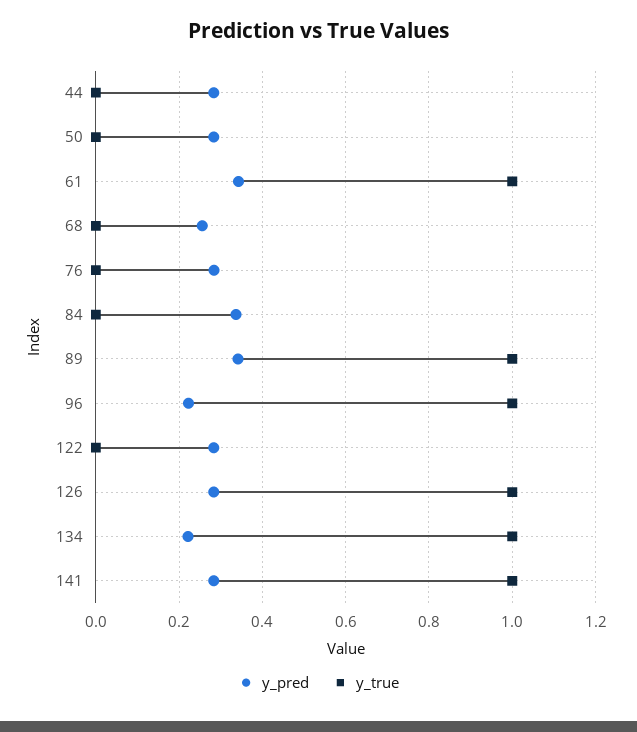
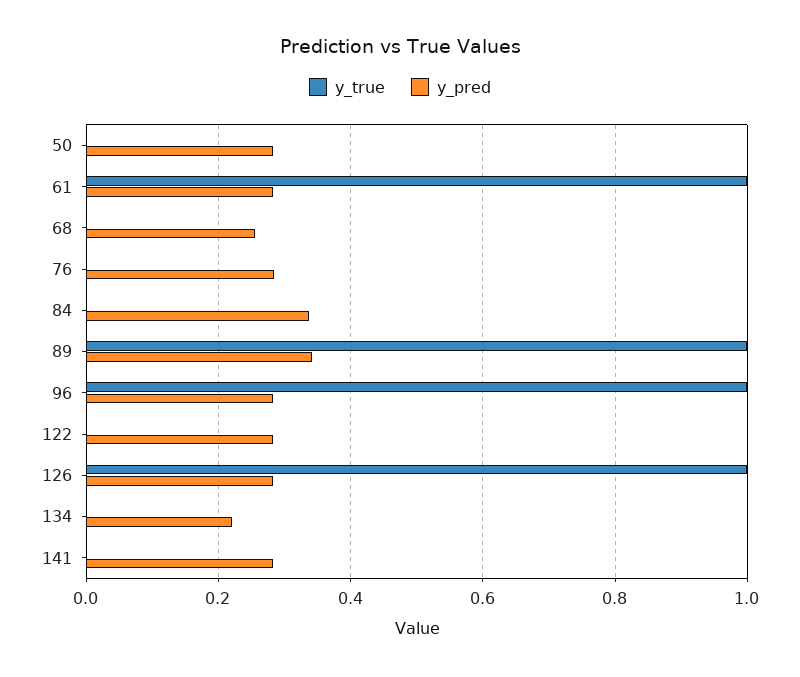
y_pred, 44: 0.28 -> none
y_true, 44: 0 -> none
y_pred, 61: 0.34 -> 0.28
y_pred, 96: 0.22 -> 0.28
y_true, 134: 1 -> 0
y_true, 141: 1 -> 0

